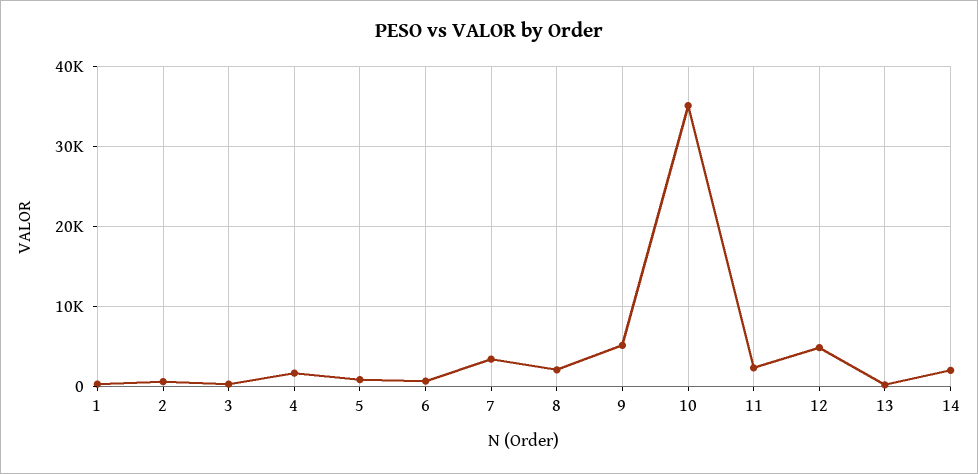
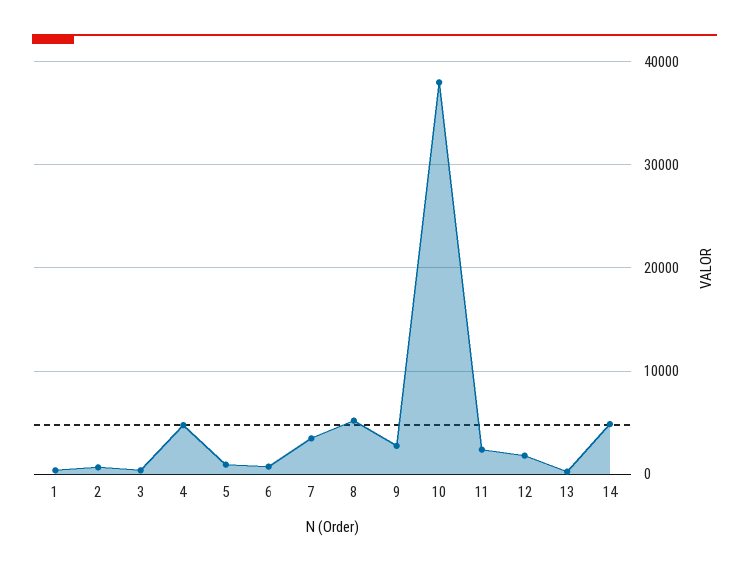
4: 2000 -> 5000
8: 2000 -> 5000
9: 5000 -> 3000
10: 35000 -> 38000
12: 5000 -> 2000
14: 2000 -> 5000

